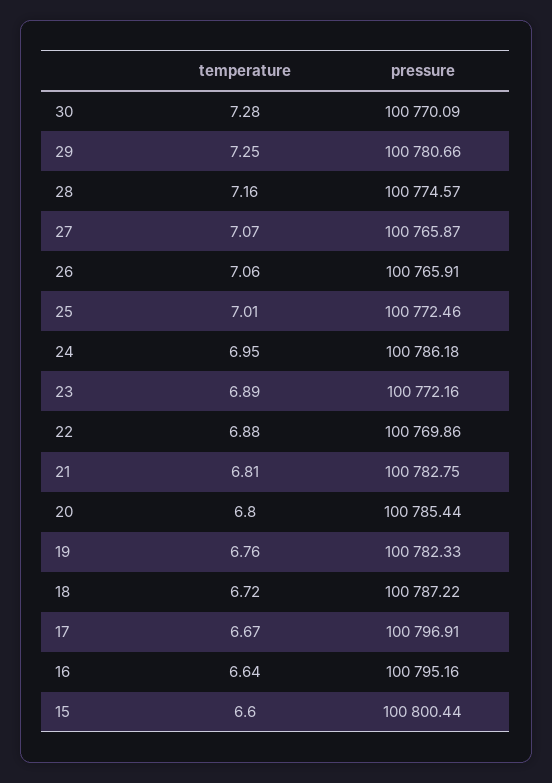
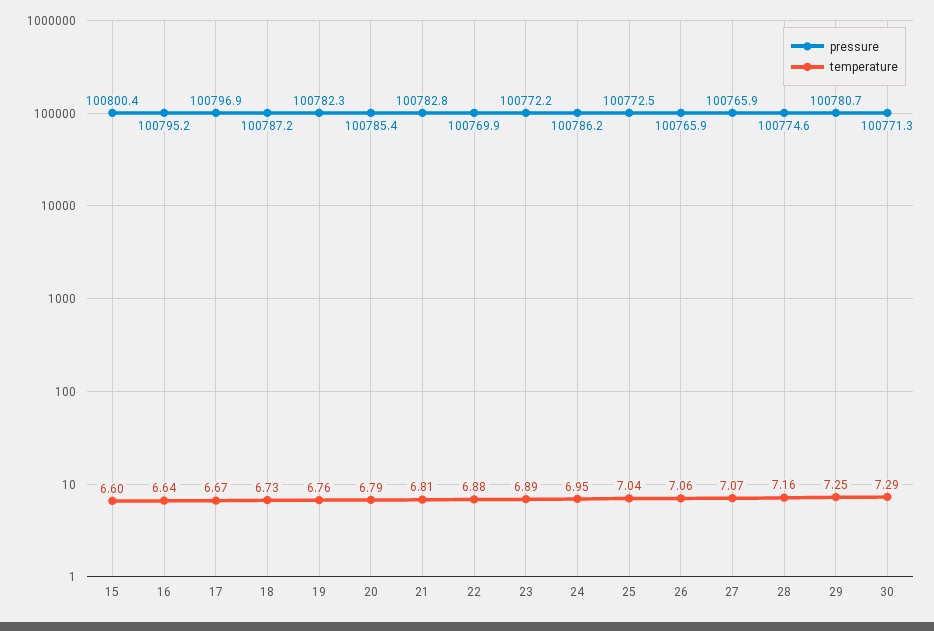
temperature, 30: 7.28 -> 7.29
pressure, 30: 100770.09 -> 100771.3
temperature, 25: 7.01 -> 7.04
temperature, 20: 6.8 -> 6.79
temperature, 18: 6.72 -> 6.73

